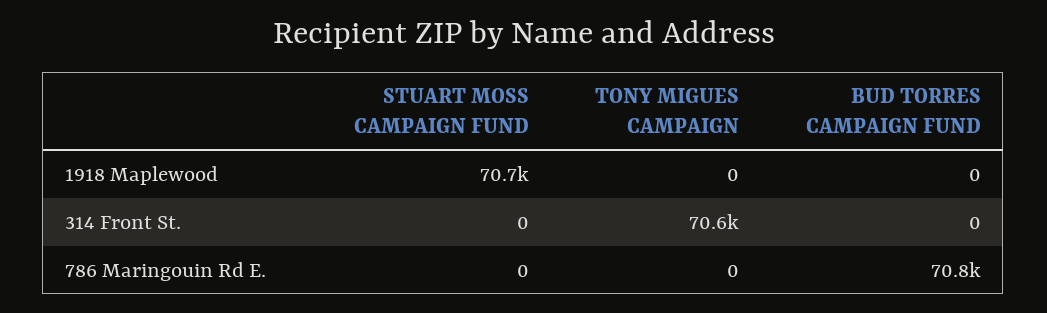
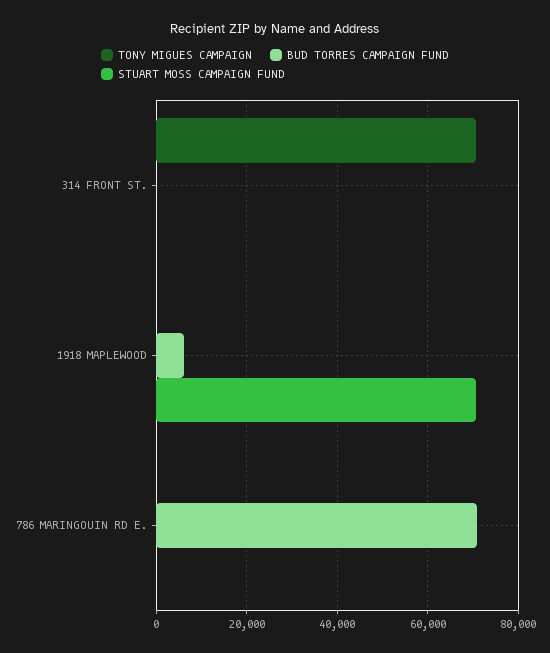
BUD TORRES CAMPAIGN FUND, 1918 Maplewood: 0 -> 6000

